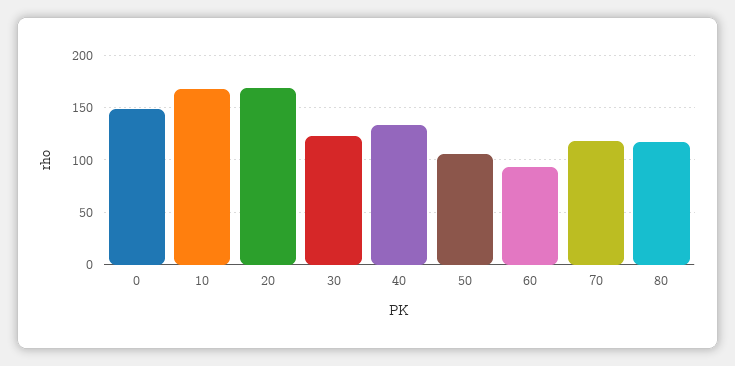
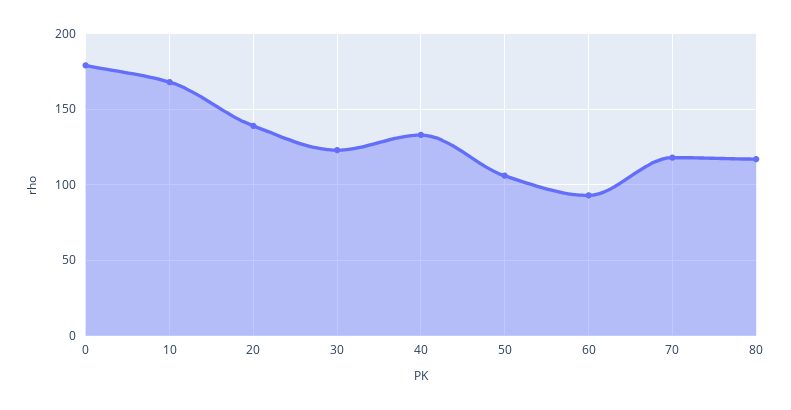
0: 150 -> 180
20: 170 -> 140

